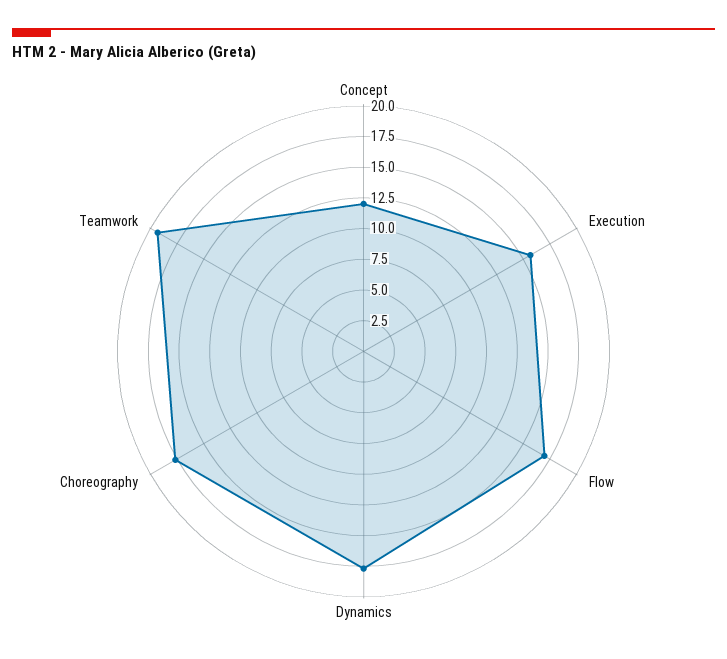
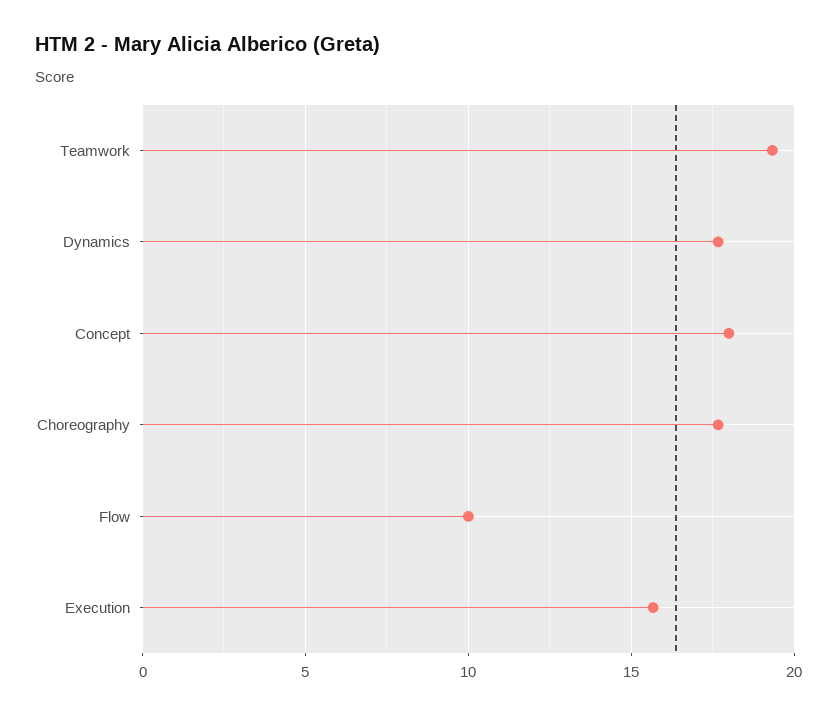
Concept: 12.5 -> 18
Flow: 17.5 -> 10

